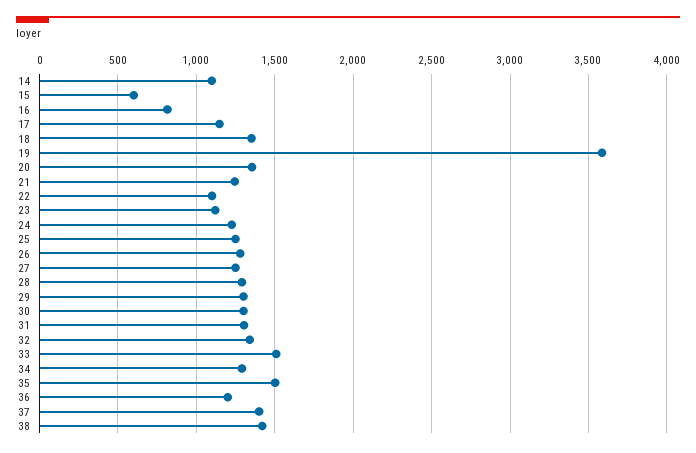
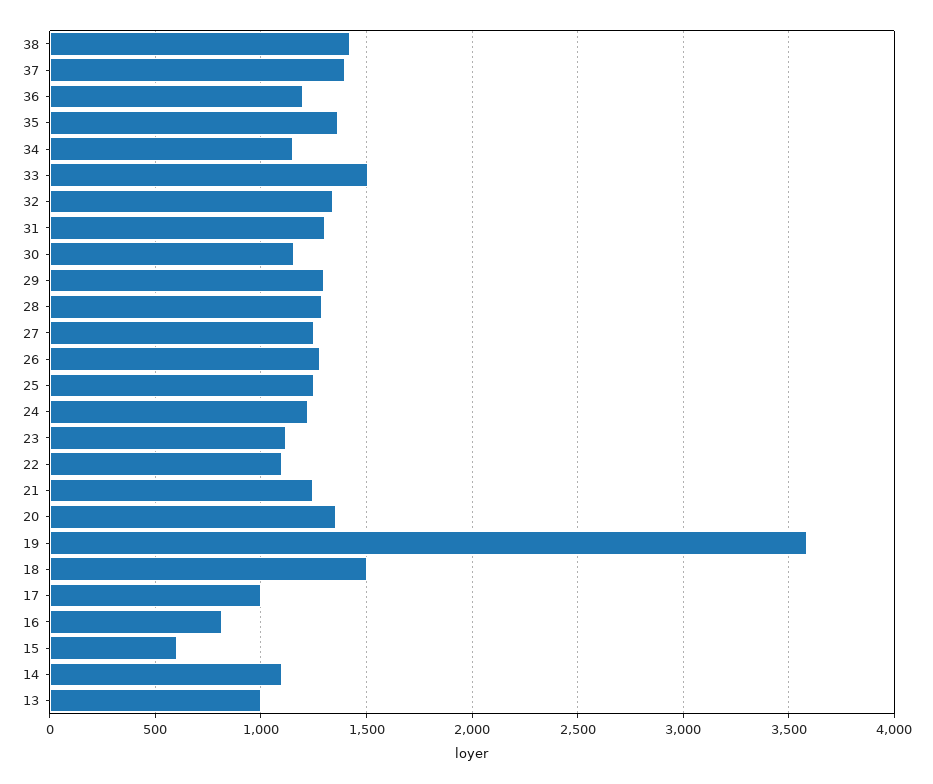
17: 1150 -> 1000
18: 1350 -> 1500
30: 1300 -> 1150
34: 1300 -> 1150
35: 1500 -> 1350
13: none -> 1000

